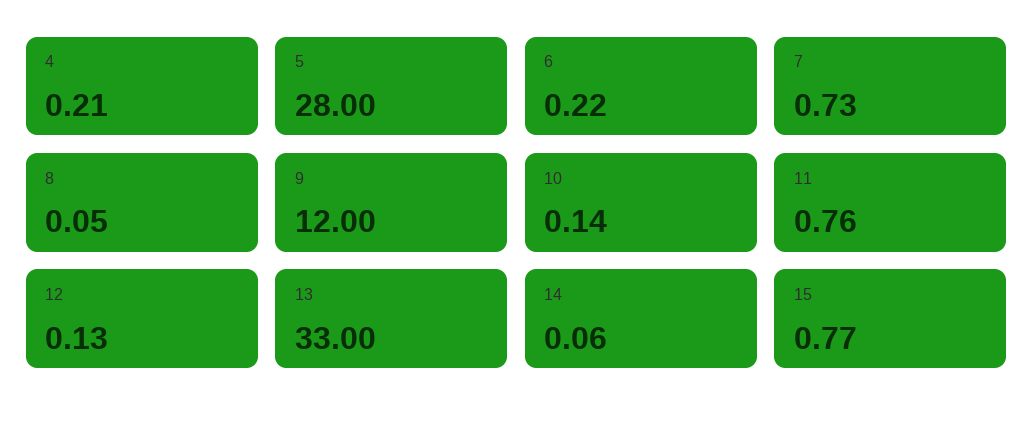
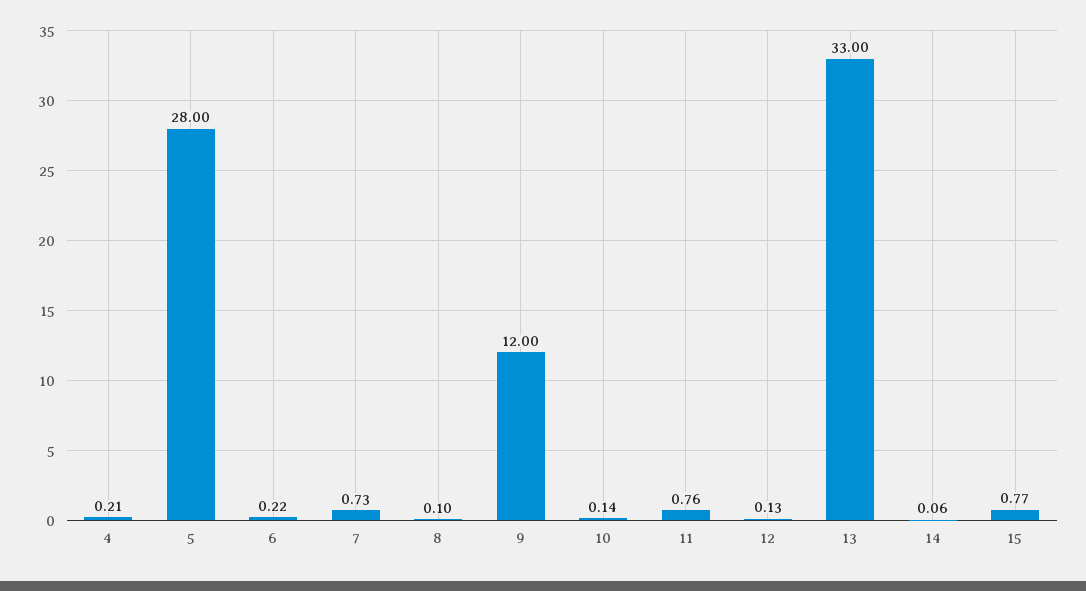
8: 0.05 -> 0.1

